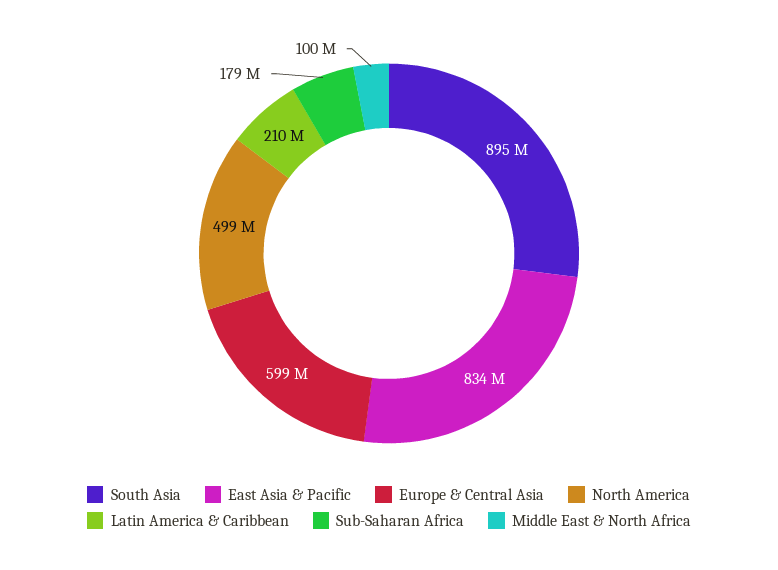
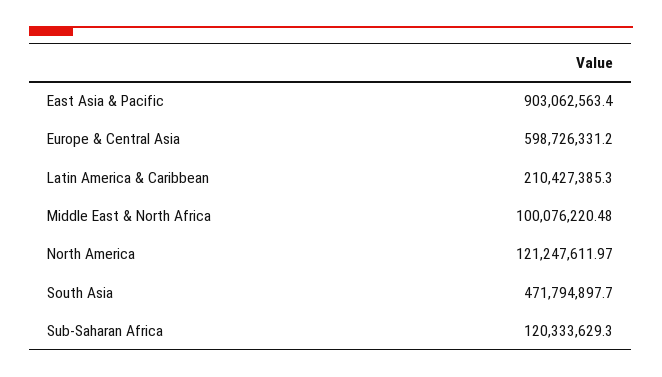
South Asia: 895000000 -> 471794897.7
East Asia & Pacific: 834000000 -> 903062563.4
North America: 499000000 -> 121247611.97
Sub-Saharan Africa: 179000000 -> 120333629.3

